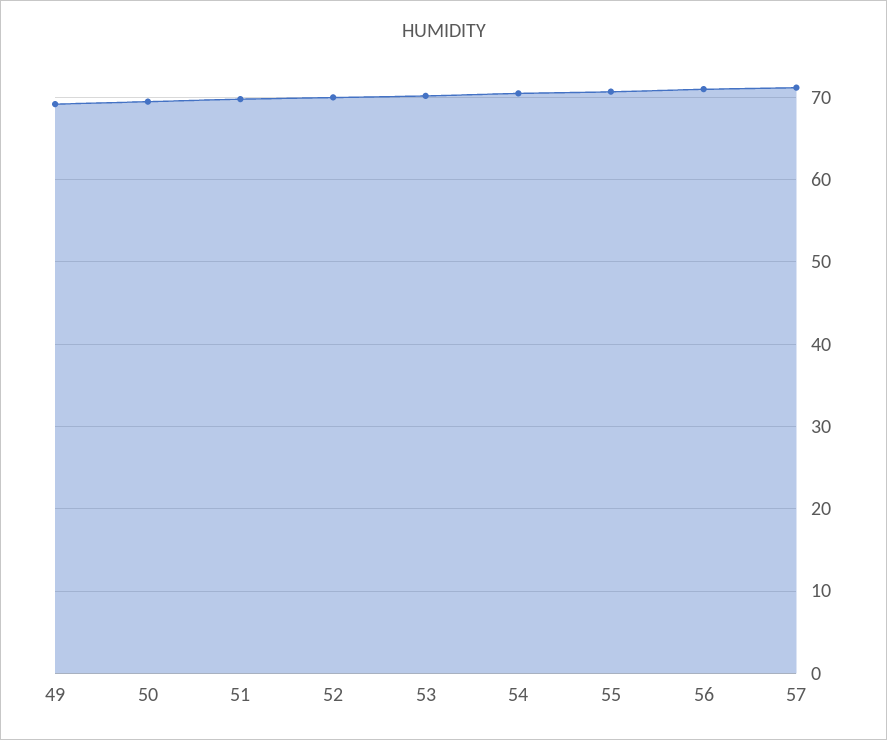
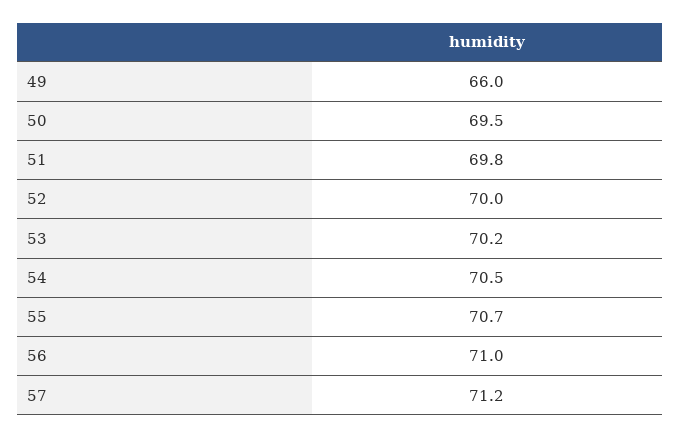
49: 69 -> 66

